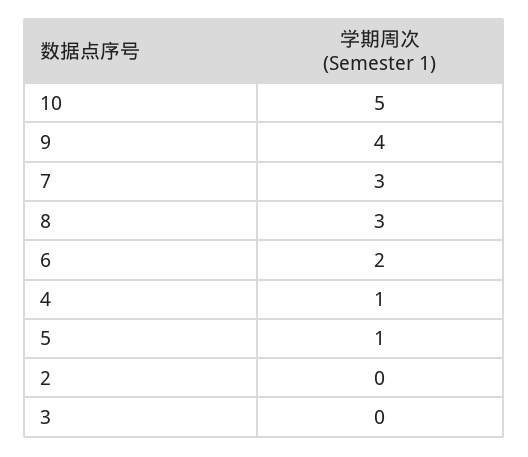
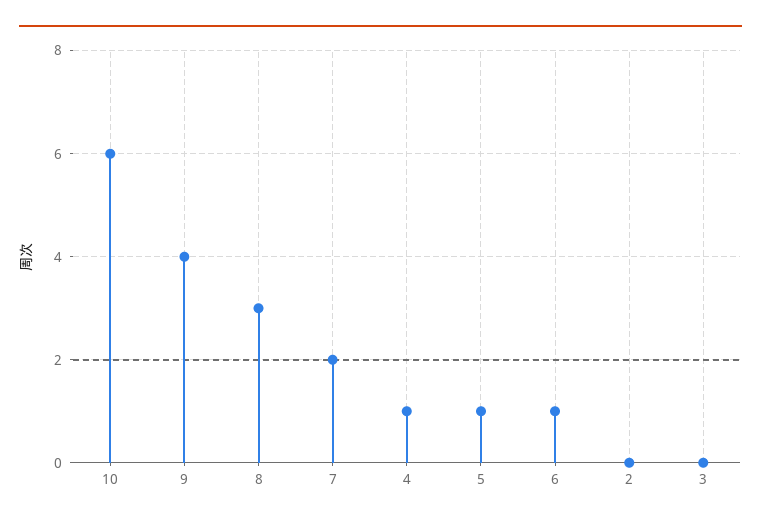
10: 5 -> 6
7: 3 -> 2
6: 2 -> 1

